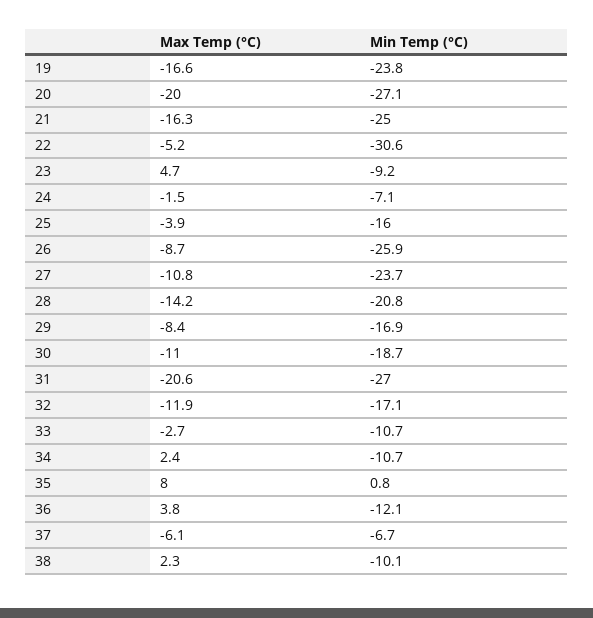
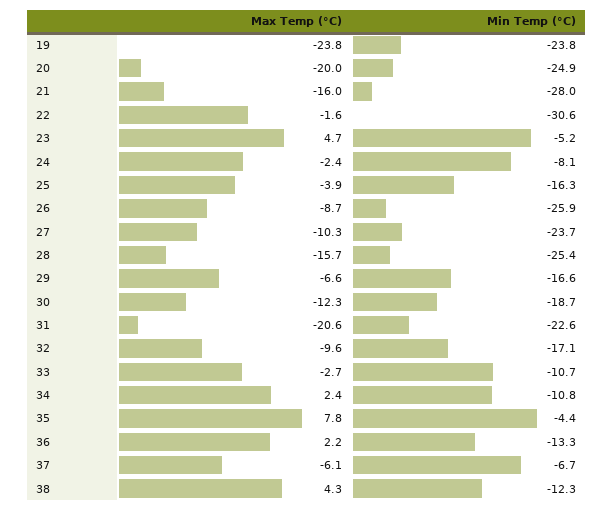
Max Temp (°C), 19: -16.6 -> -23.8
Min Temp (°C), 20: -27.1 -> -24.9
Max Temp (°C), 21: -16.3 -> -16
Min Temp (°C), 21: -25 -> -28
Max Temp (°C), 22: -5.2 -> -1.6
Min Temp (°C), 23: -9.2 -> -5.2
Max Temp (°C), 24: -1.5 -> -2.4
Min Temp (°C), 24: -7.1 -> -8.1
Min Temp (°C), 25: -16 -> -16.3
Max Temp (°C), 27: -10.8 -> -10.3
Max Temp (°C), 28: -14.2 -> -15.7
Min Temp (°C), 28: -20.8 -> -25.4
Max Temp (°C), 29: -8.4 -> -6.6
Min Temp (°C), 29: -16.9 -> -16.6
Max Temp (°C), 30: -11 -> -12.3
Min Temp (°C), 31: -27 -> -22.6
Max Temp (°C), 32: -11.9 -> -9.6
Min Temp (°C), 34: -10.7 -> -10.8
Max Temp (°C), 35: 8 -> 7.8
Min Temp (°C), 35: 0.8 -> -4.4
Max Temp (°C), 36: 3.8 -> 2.2
Min Temp (°C), 36: -12.1 -> -13.3
Max Temp (°C), 38: 2.3 -> 4.3
Min Temp (°C), 38: -10.1 -> -12.3

